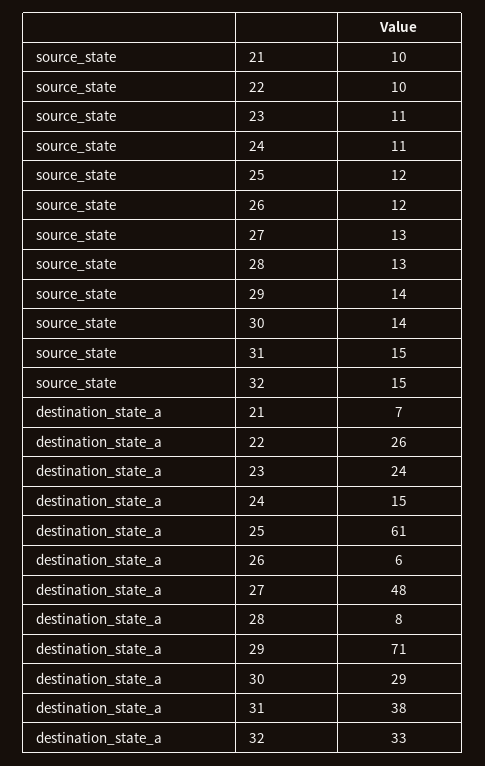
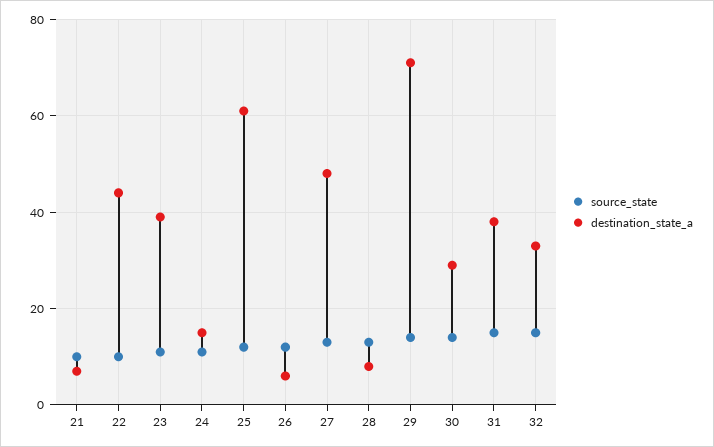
destination_state_a, 22: 26 -> 45
destination_state_a, 23: 24 -> 40

